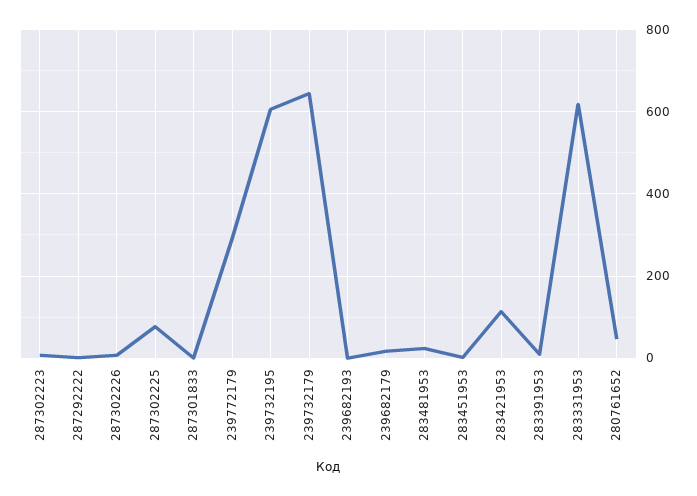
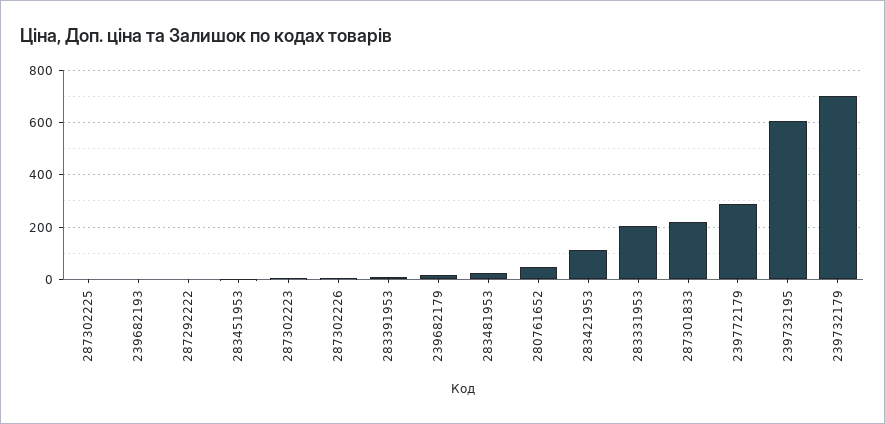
287302225: 80 -> 0
287301833: 0 -> 225
239732179: 640 -> 700
283331953: 620 -> 200

